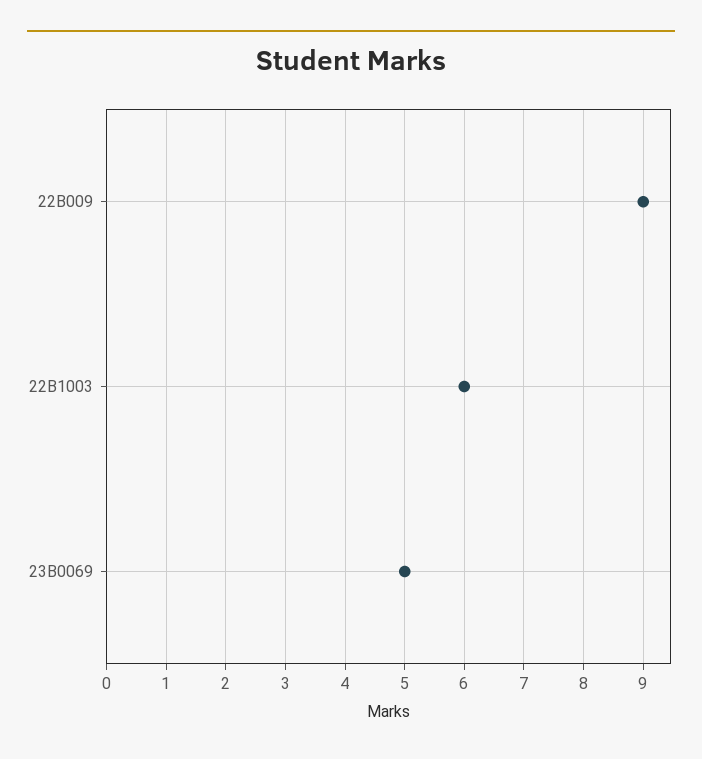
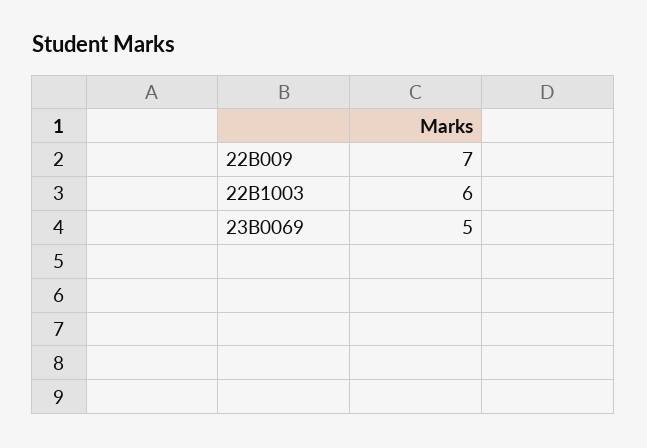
22B009: 9 -> 7

